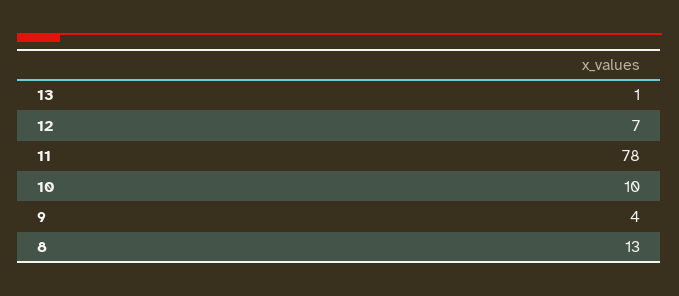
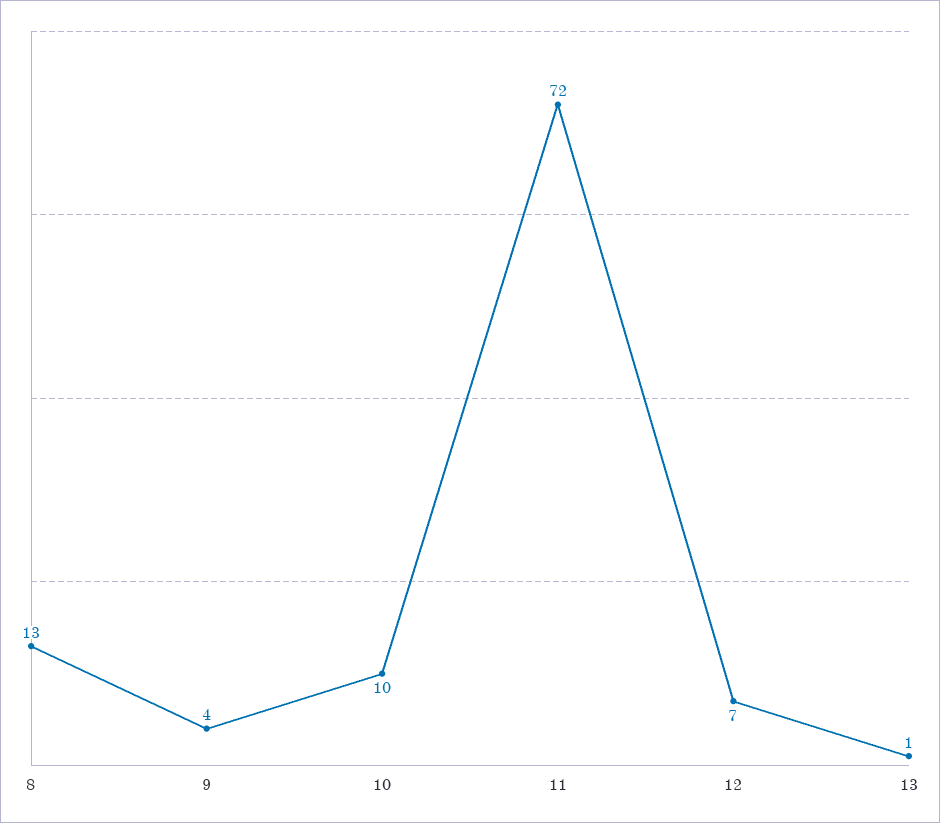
11: 78 -> 72

